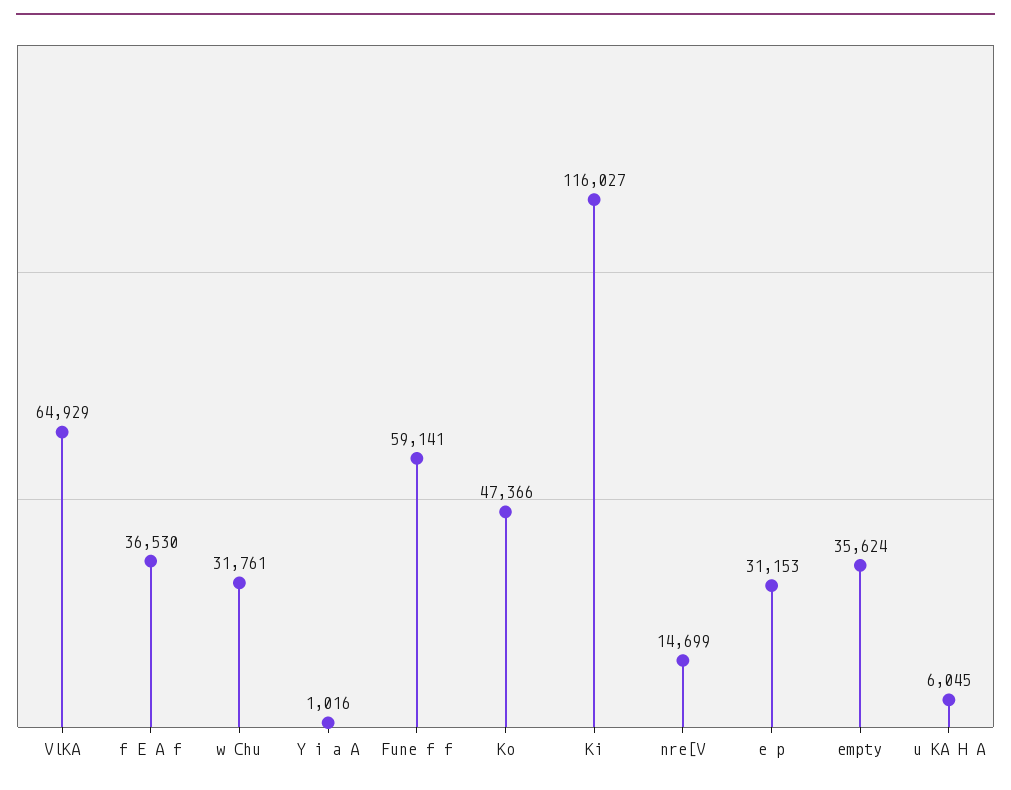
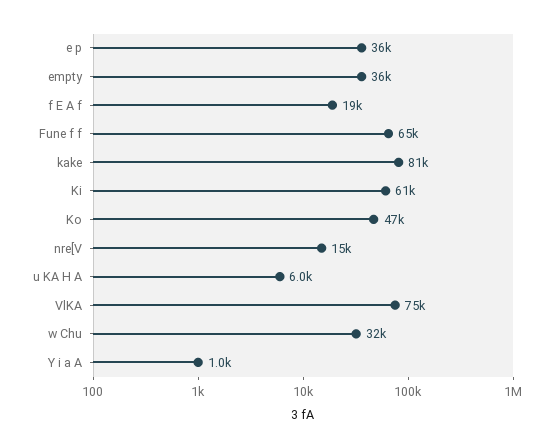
VlKA: 64929 -> 75000
f E A f: 36530 -> 19000
Fune f f: 59141 -> 65000
Ki: 116027 -> 61000
e p: 31153 -> 36000
kake: none -> 81000

